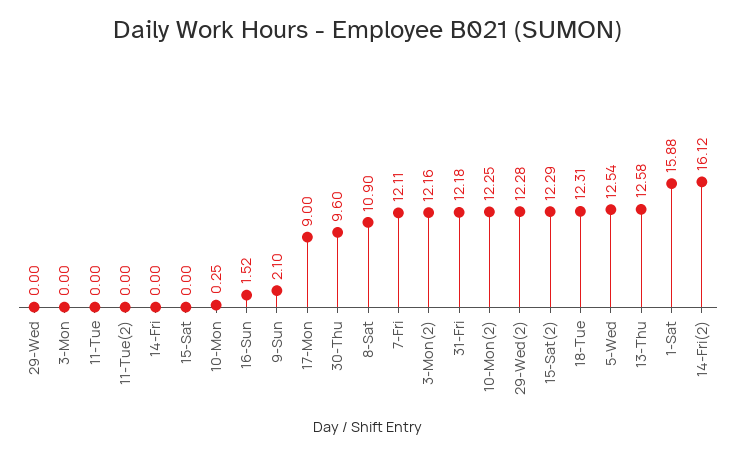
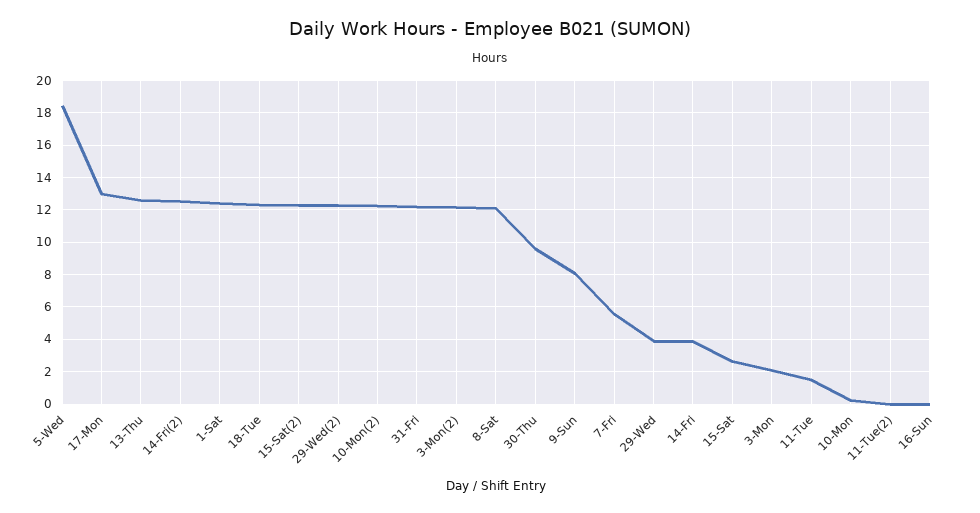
29-Wed: 0 -> 4
3-Mon: 0 -> 2
11-Tue: 0 -> 1.5
14-Fri: 0 -> 4
15-Sat: 0 -> 2.5
16-Sun: 1.52 -> 0
9-Sun: 2.1 -> 8
17-Mon: 9 -> 13
8-Sat: 10.9 -> 12
7-Fri: 12.11 -> 5.5
5-Wed: 12.54 -> 18.5
1-Sat: 15.88 -> 12.5
14-Fri(2): 16.12 -> 12.5

